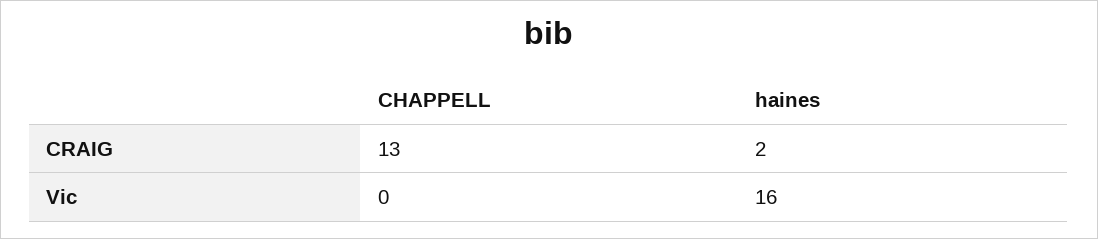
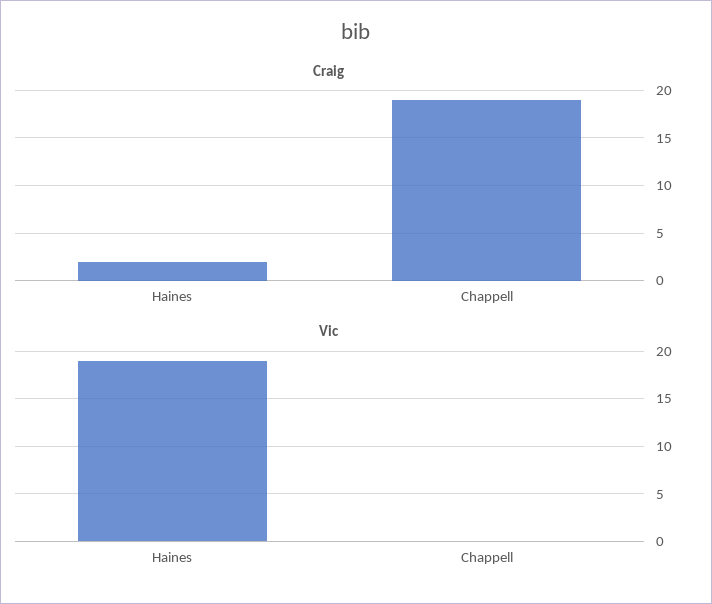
CRAIG, CHAPPELL: 13 -> 19
Vic, haines: 16 -> 19

